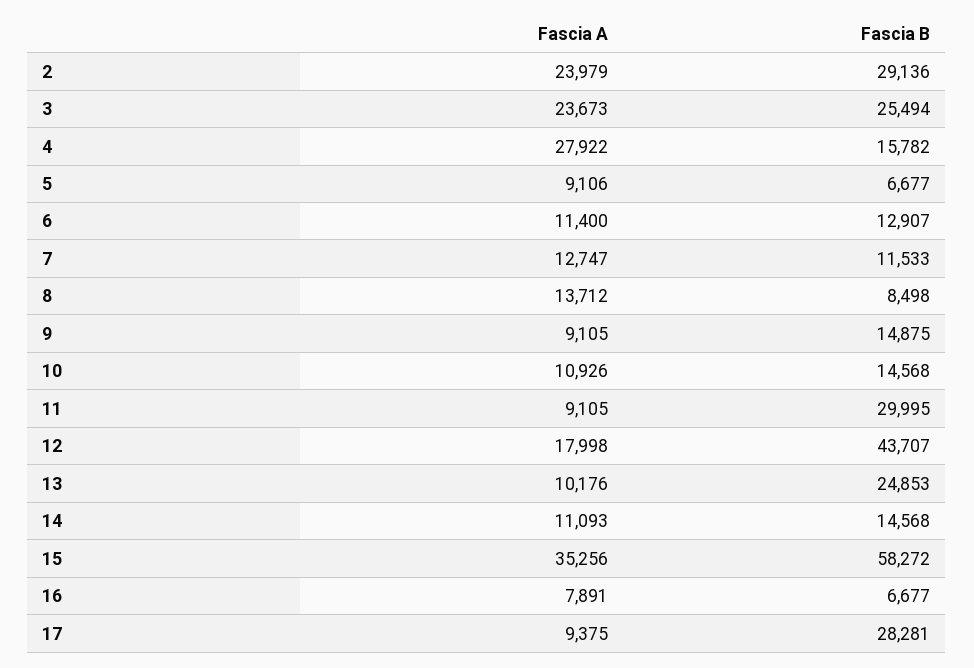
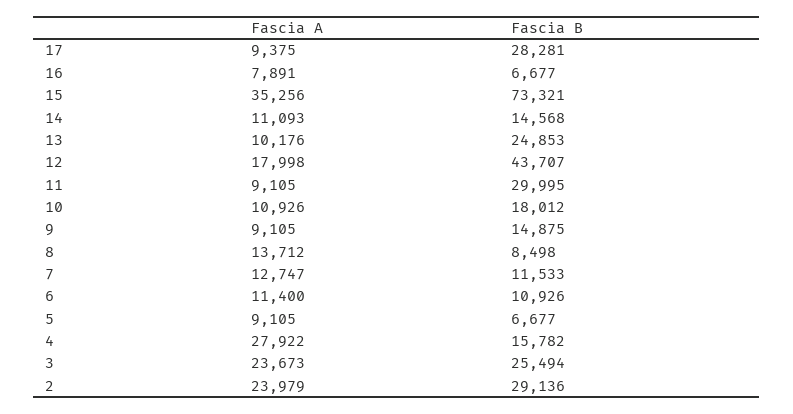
Fascia A, 5: 9106 -> 9105
Fascia B, 6: 12907 -> 10926
Fascia B, 10: 14568 -> 18012
Fascia B, 15: 58272 -> 73321

